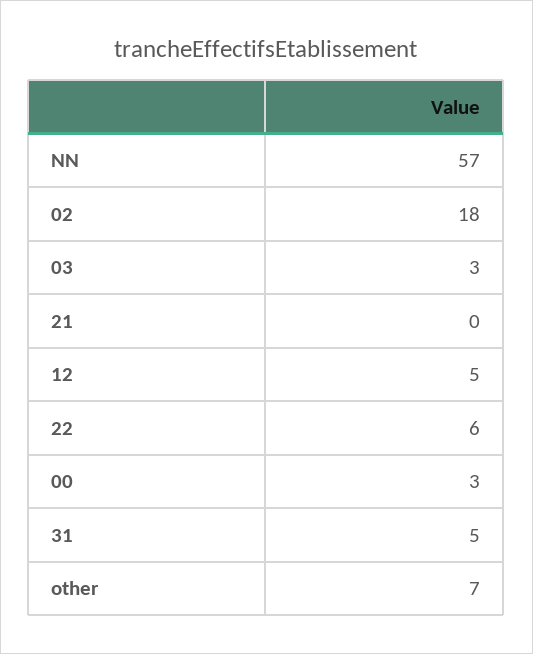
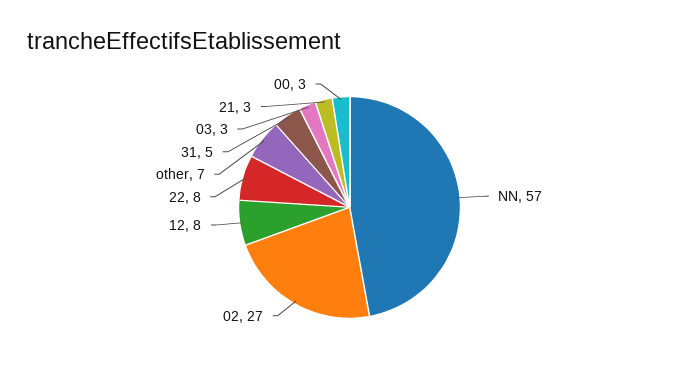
02: 18 -> 27
21: 0 -> 3
12: 5 -> 8
22: 6 -> 8

